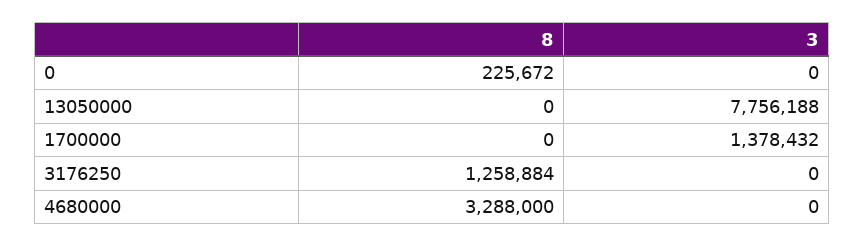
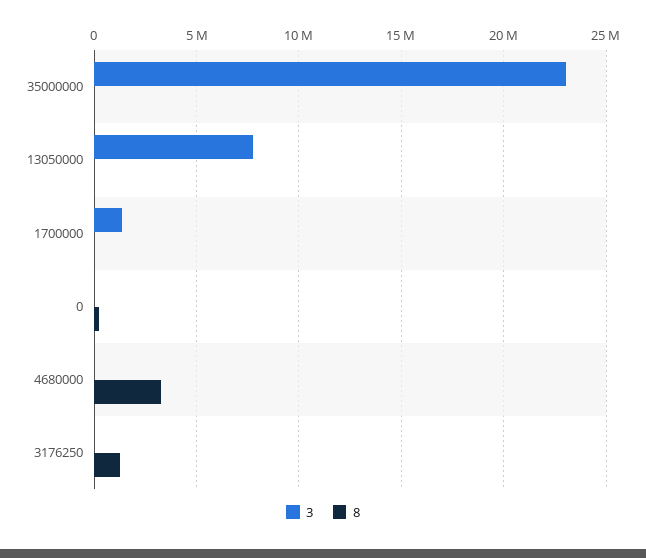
3, 35000000: none -> 23000000
8, 35000000: none -> 0

